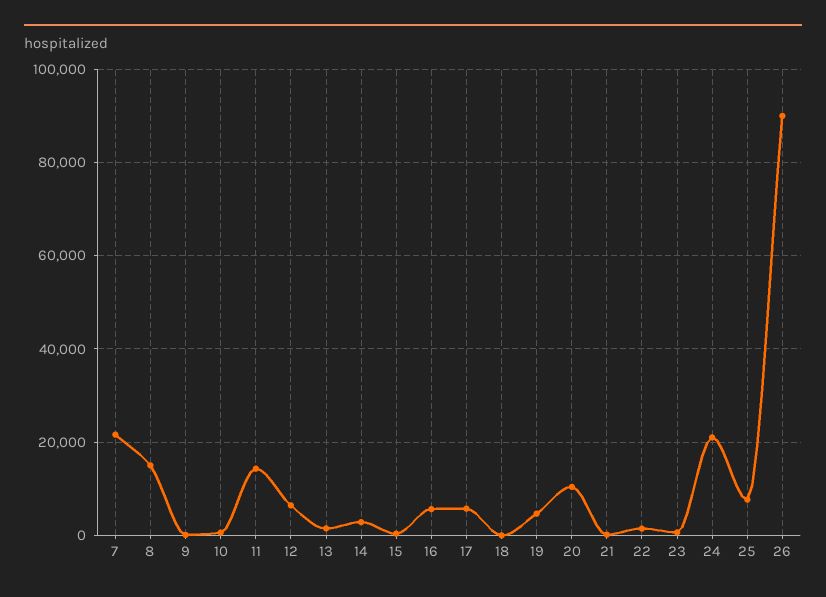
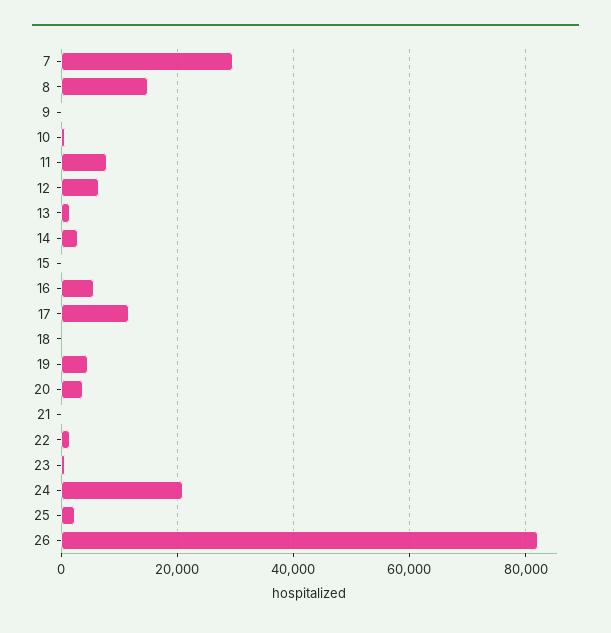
7: 22000 -> 30000
11: 14000 -> 8000
17: 6000 -> 12000
20: 10000 -> 4000
25: 8000 -> 2000
26: 90000 -> 82000

